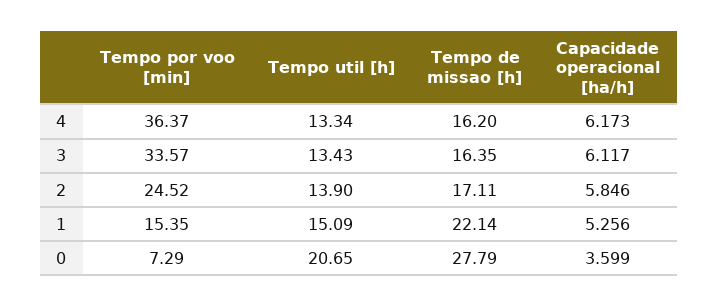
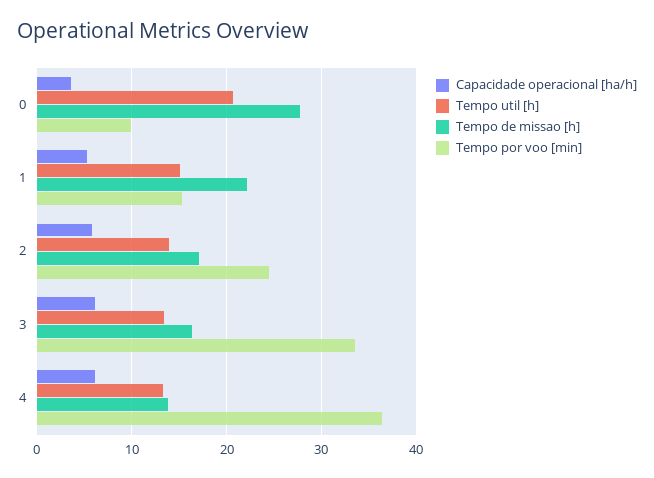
Tempo de missao [h], 4: 16.2 -> 14
Tempo por voo [min], 0: 7.29 -> 10

